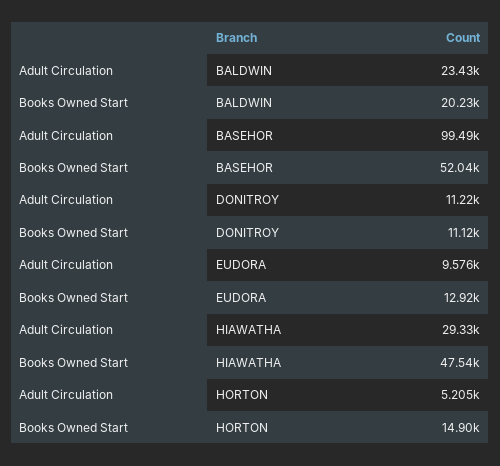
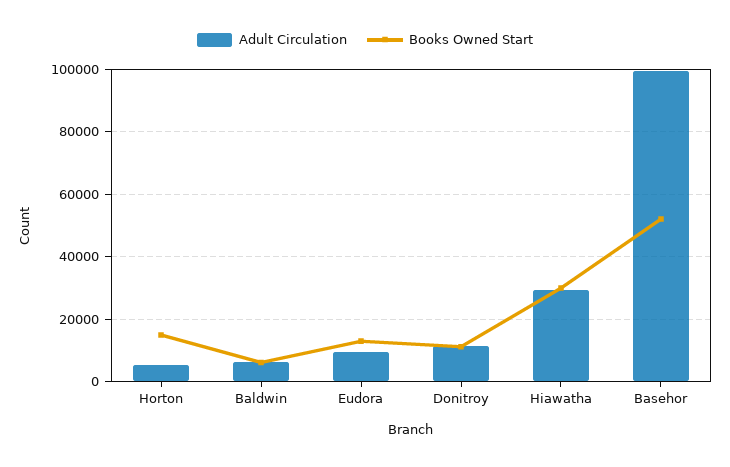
Adult Circulation, BALDWIN: 23430 -> 6000
Books Owned Start, BALDWIN: 20230 -> 6000
Books Owned Start, HIAWATHA: 47540 -> 30000

